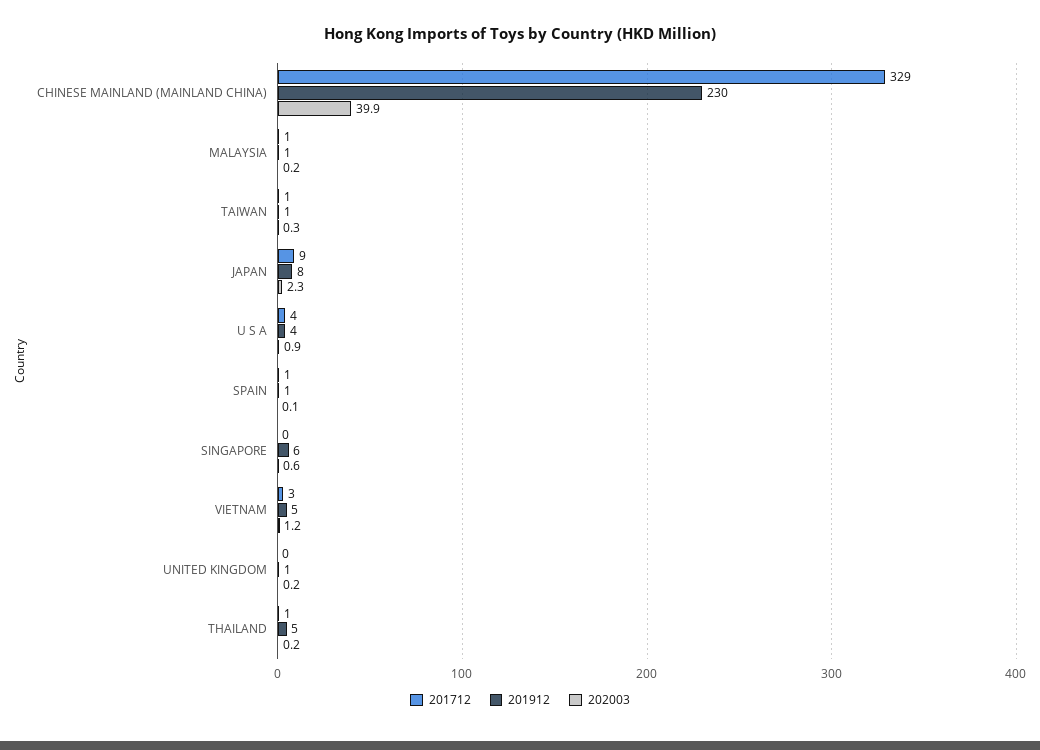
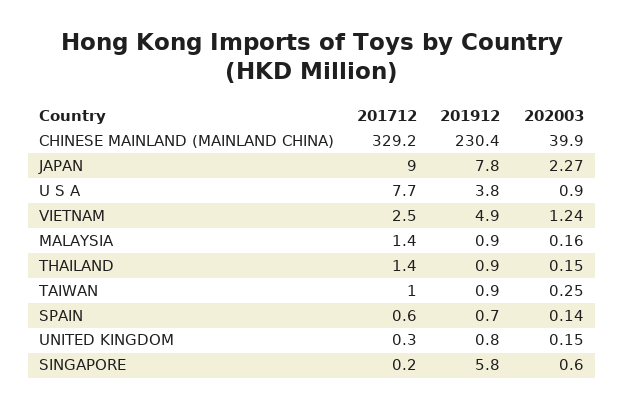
201712, U S A: 4 -> 7.7
201912, THAILAND: 5 -> 0.9

